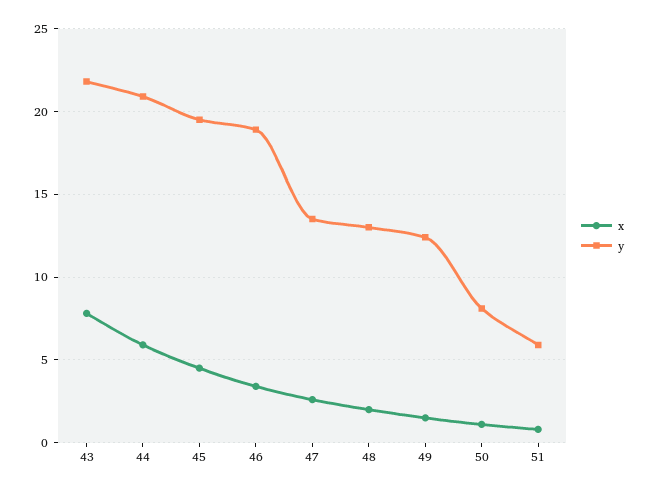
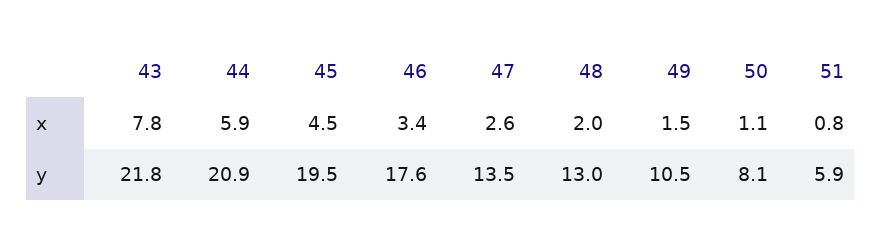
y, 46: 19 -> 17.6
y, 49: 12.5 -> 10.5

